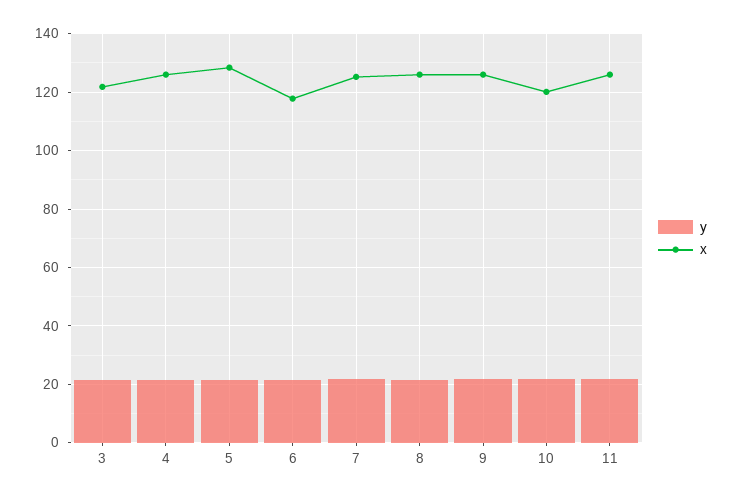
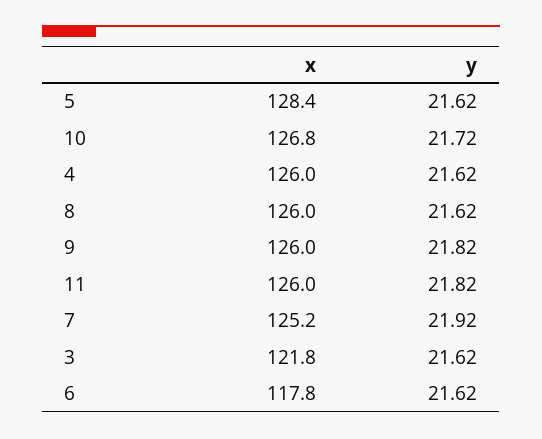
x, 10: 120 -> 126.8

